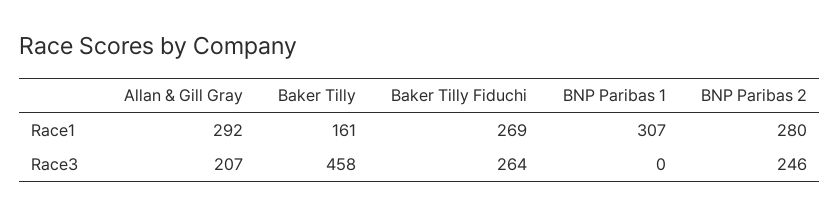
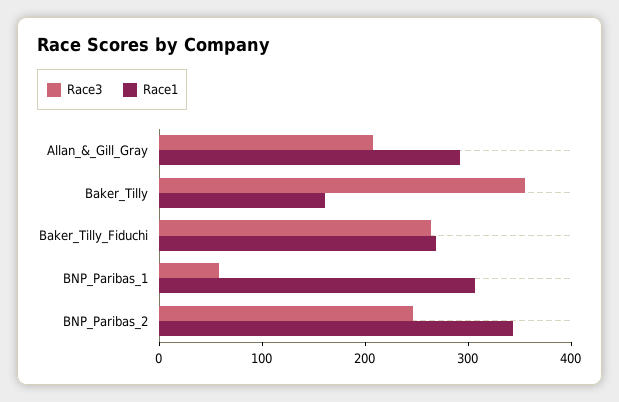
Race1, BNP Paribas 2: 280 -> 340
Race3, Baker Tilly: 458 -> 360
Race3, BNP Paribas 1: 0 -> 60

